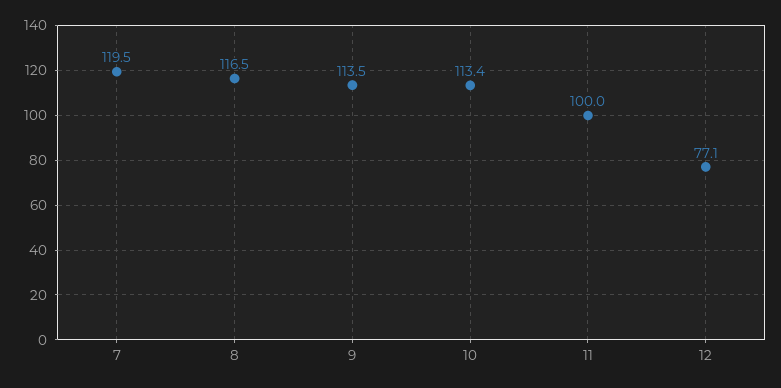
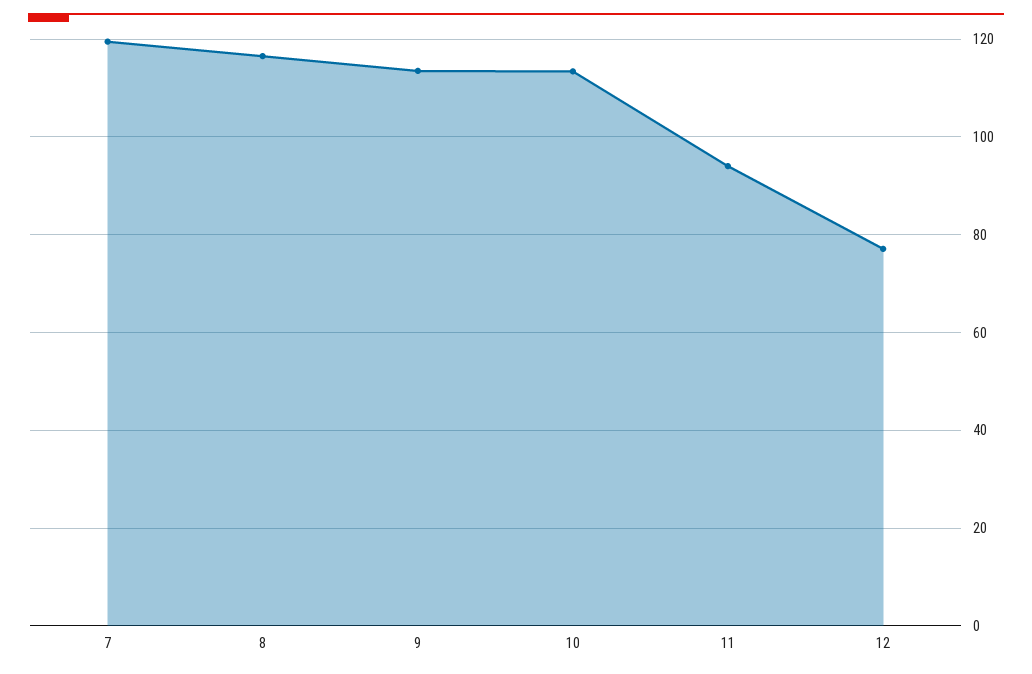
11: 100 -> 94

